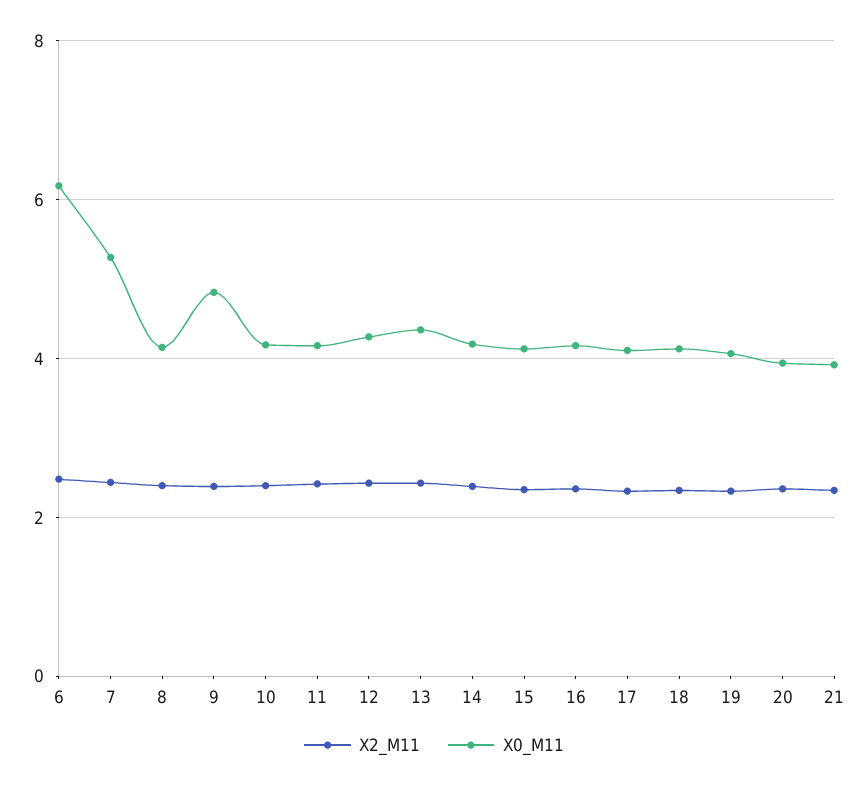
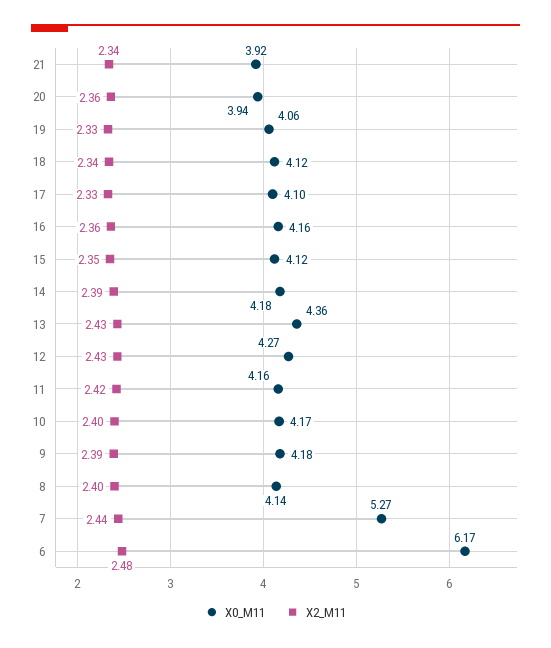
X0_M11, 9: 4.8 -> 4.18

